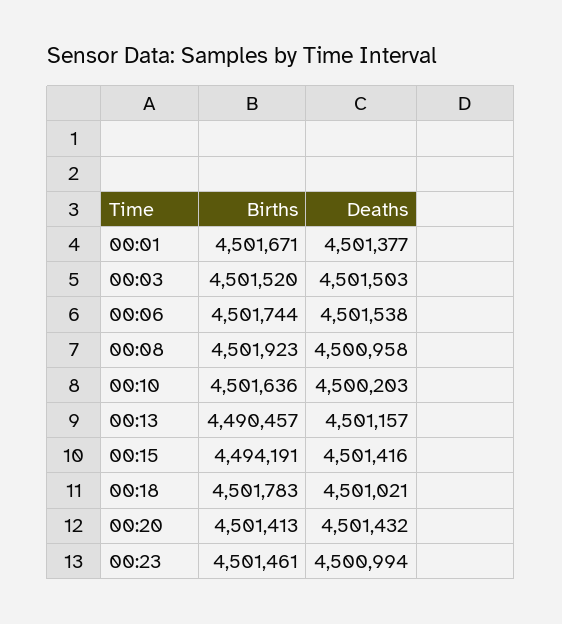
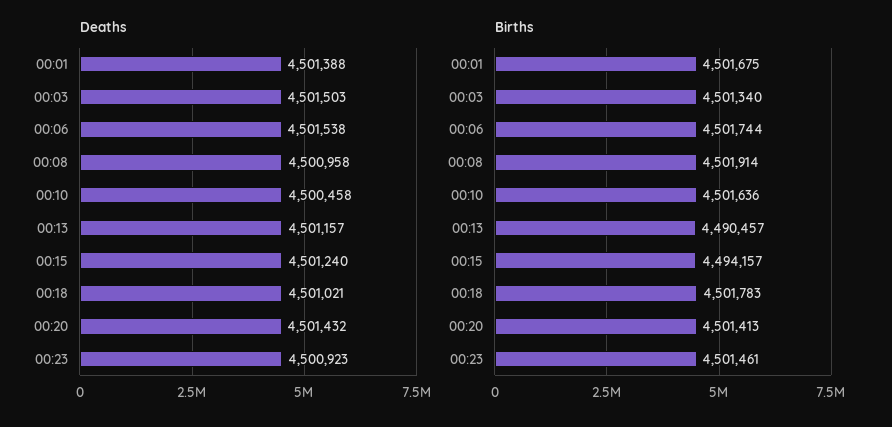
Births, 00:01: 4501671 -> 4501675
Deaths, 00:01: 4501377 -> 4501388
Births, 00:03: 4501520 -> 4501340
Births, 00:08: 4501923 -> 4501914
Deaths, 00:10: 4500203 -> 4500458
Births, 00:15: 4494191 -> 4494157
Deaths, 00:15: 4501416 -> 4501240
Deaths, 00:23: 4500994 -> 4500923

